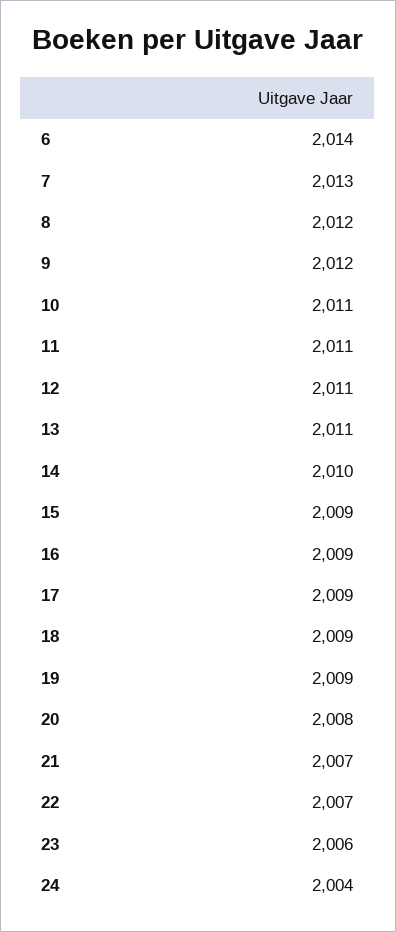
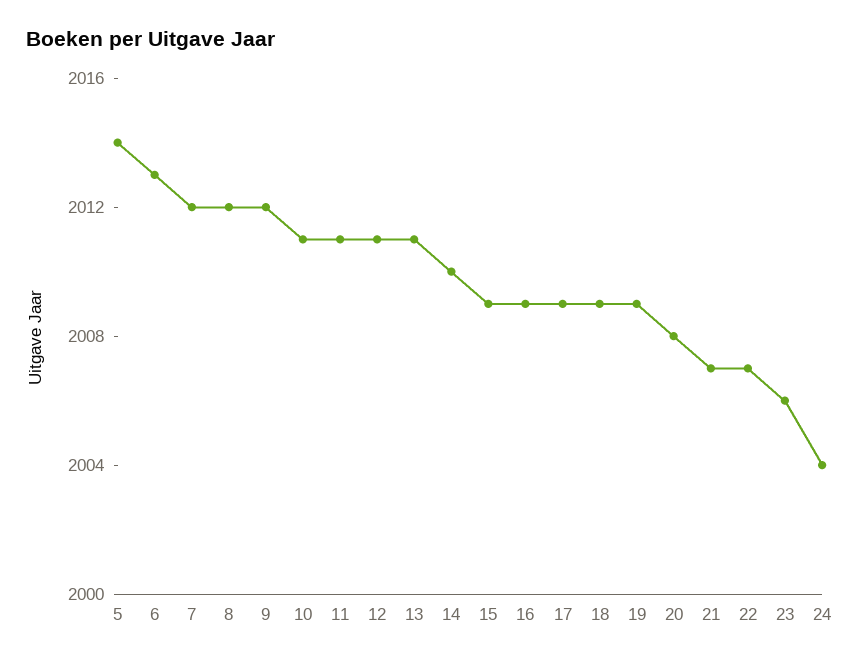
6: 2014 -> 2013
7: 2013 -> 2012
5: none -> 2014

